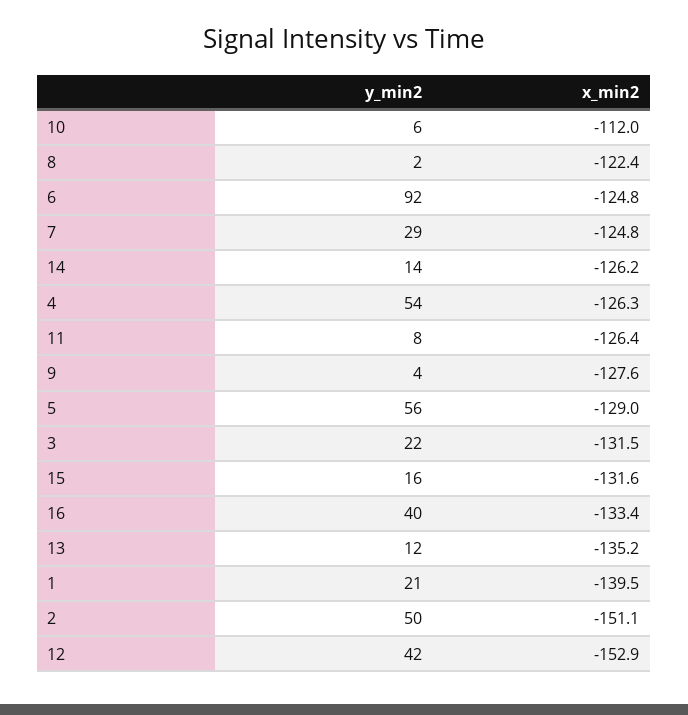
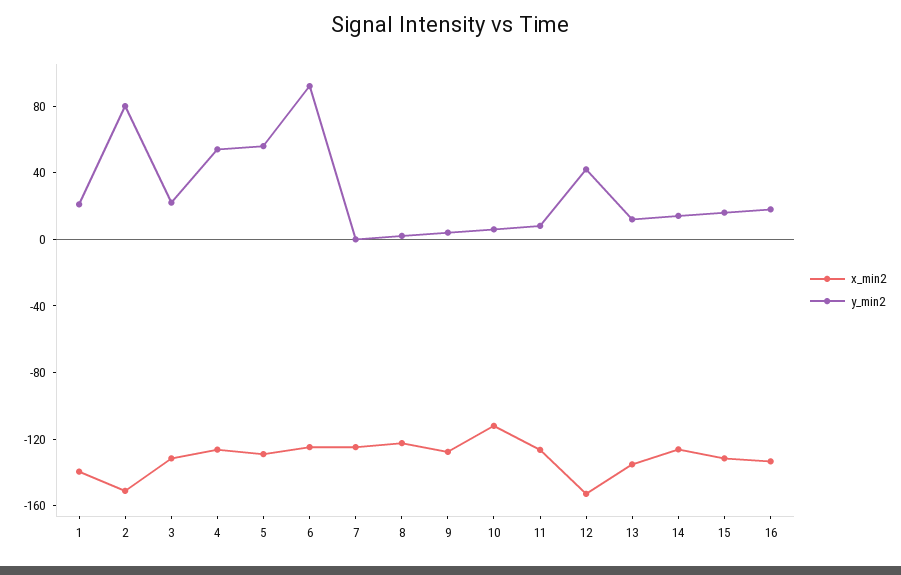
y_min2, 7: 29 -> 0
y_min2, 16: 40 -> 20
y_min2, 2: 50 -> 80

